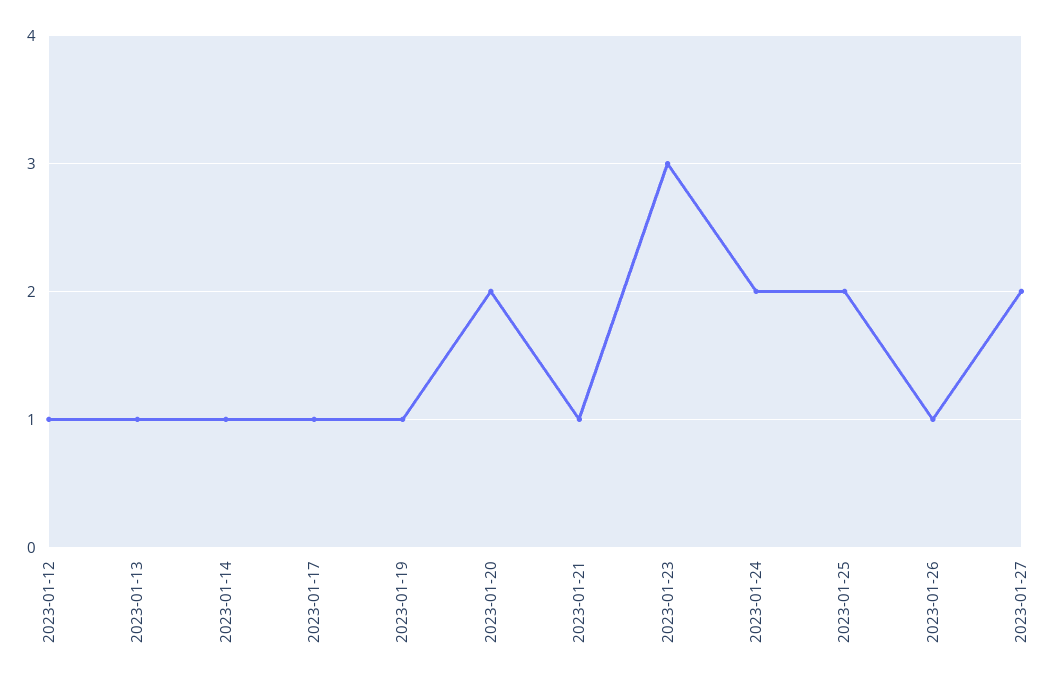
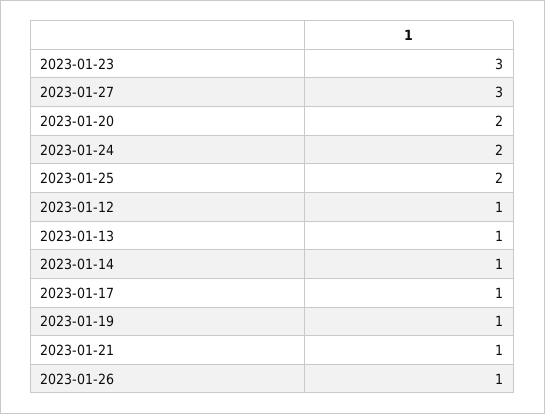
2023-01-27: 2 -> 3

